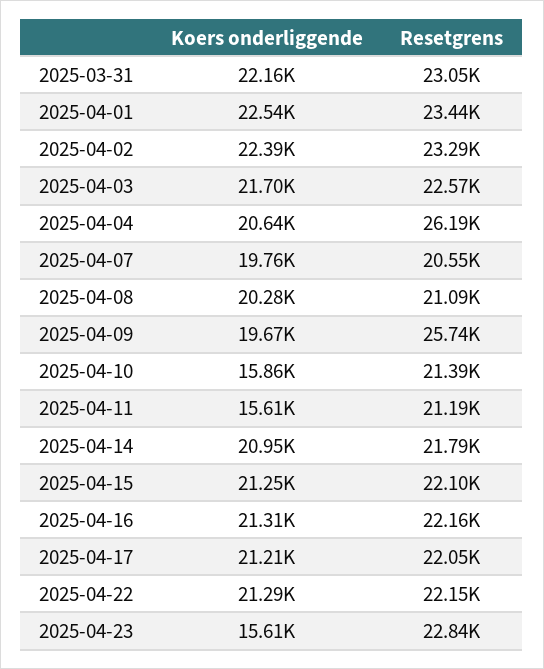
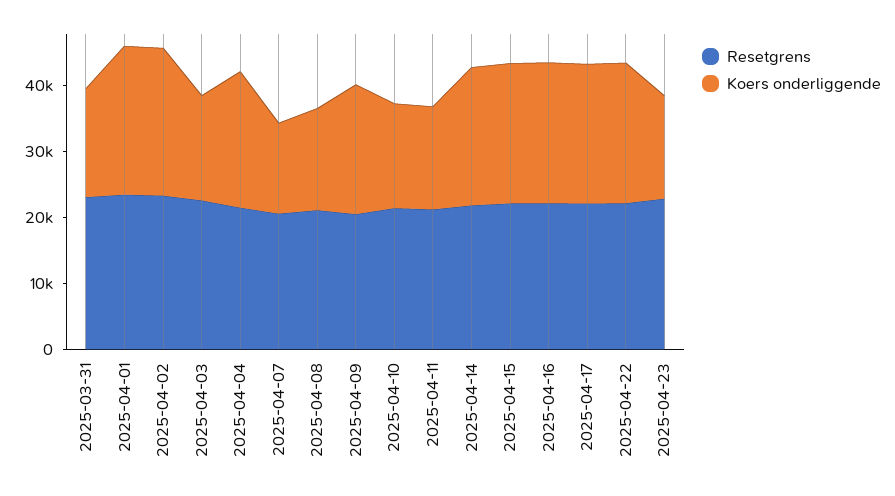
Koers onderliggende, 2025-03-31: 22160 -> 16000
Koers onderliggende, 2025-04-03: 21700 -> 16000
Resetgrens, 2025-04-04: 26190 -> 22000
Koers onderliggende, 2025-04-07: 19760 -> 14000
Koers onderliggende, 2025-04-08: 20280 -> 16000
Resetgrens, 2025-04-09: 25740 -> 20000

